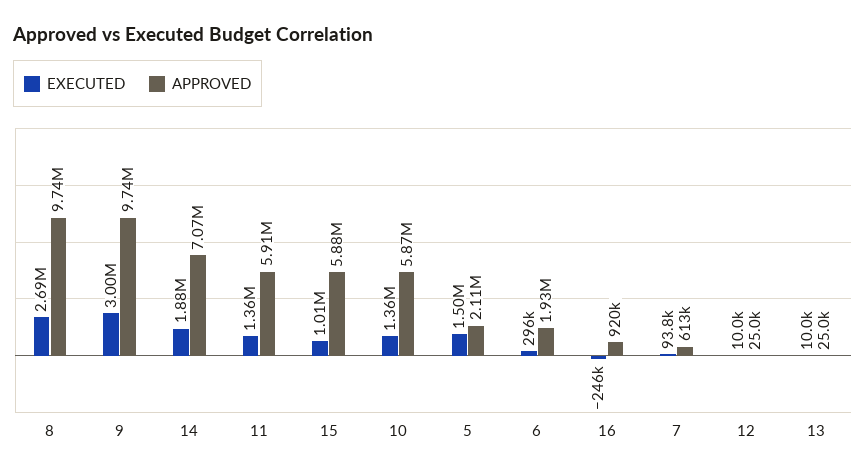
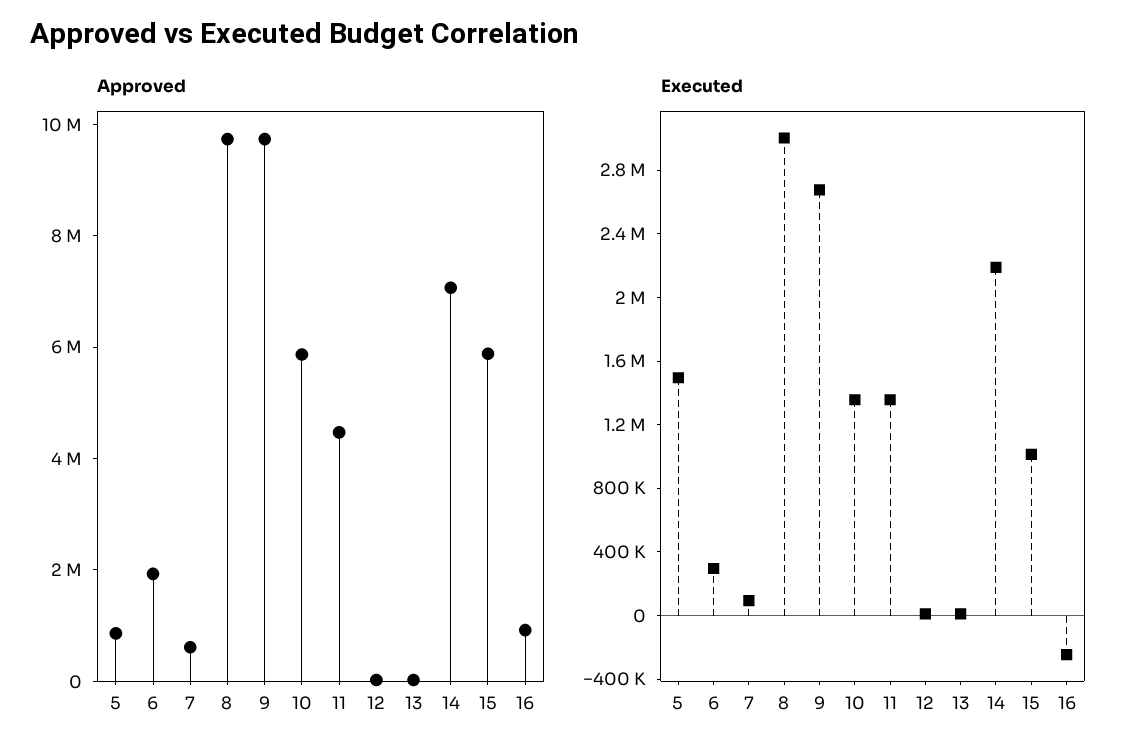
EXECUTED, 8: 2690000 -> 3000000
EXECUTED, 9: 3000000 -> 2700000
EXECUTED, 14: 1880000 -> 2200000
APPROVED, 11: 5910000 -> 4500000
APPROVED, 5: 2110000 -> 1000000

